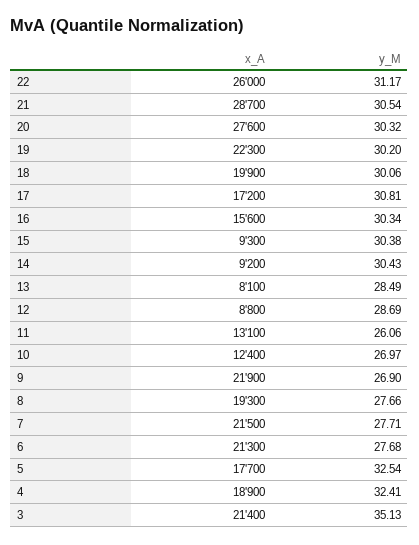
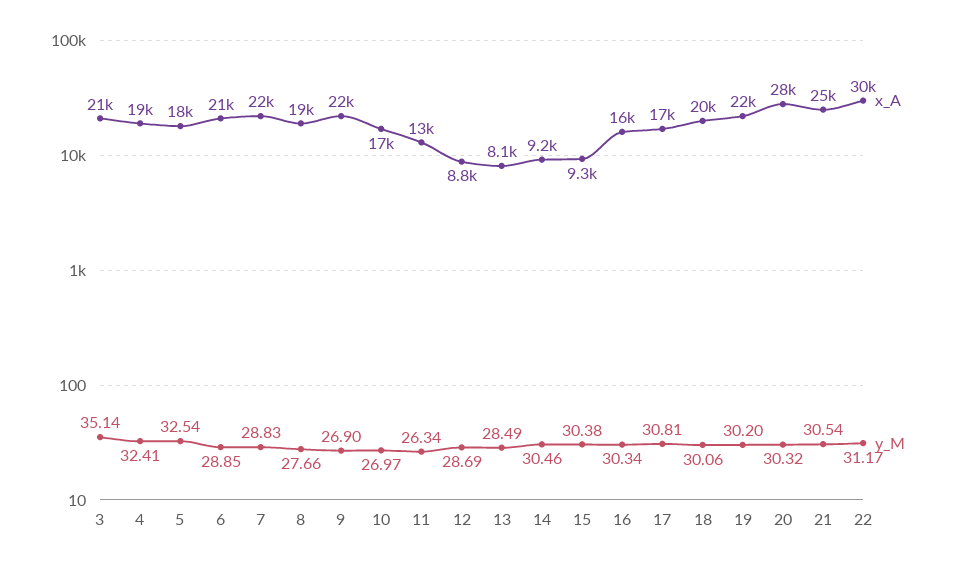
x_A, 22: 26000 -> 30000
x_A, 21: 28700 -> 25000
y_M, 14: 30.43 -> 30.46
y_M, 11: 26.06 -> 26.34
x_A, 10: 12400 -> 17000
y_M, 7: 27.71 -> 28.83
y_M, 6: 27.68 -> 28.85
y_M, 3: 35.13 -> 35.14

